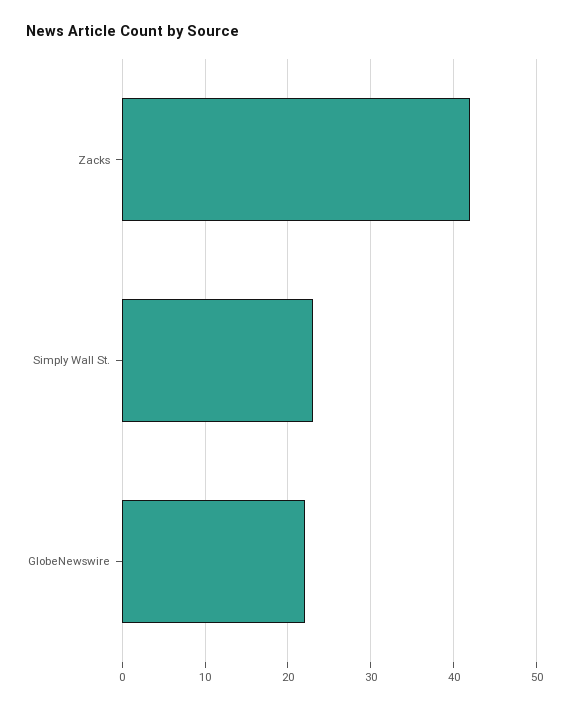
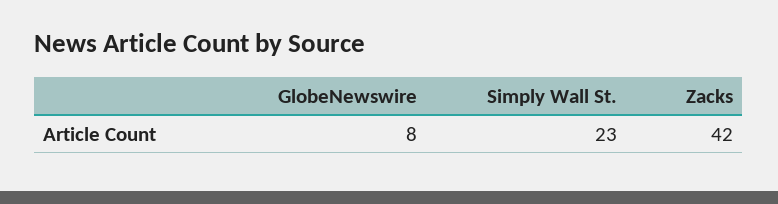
GlobeNewswire: 22 -> 8

